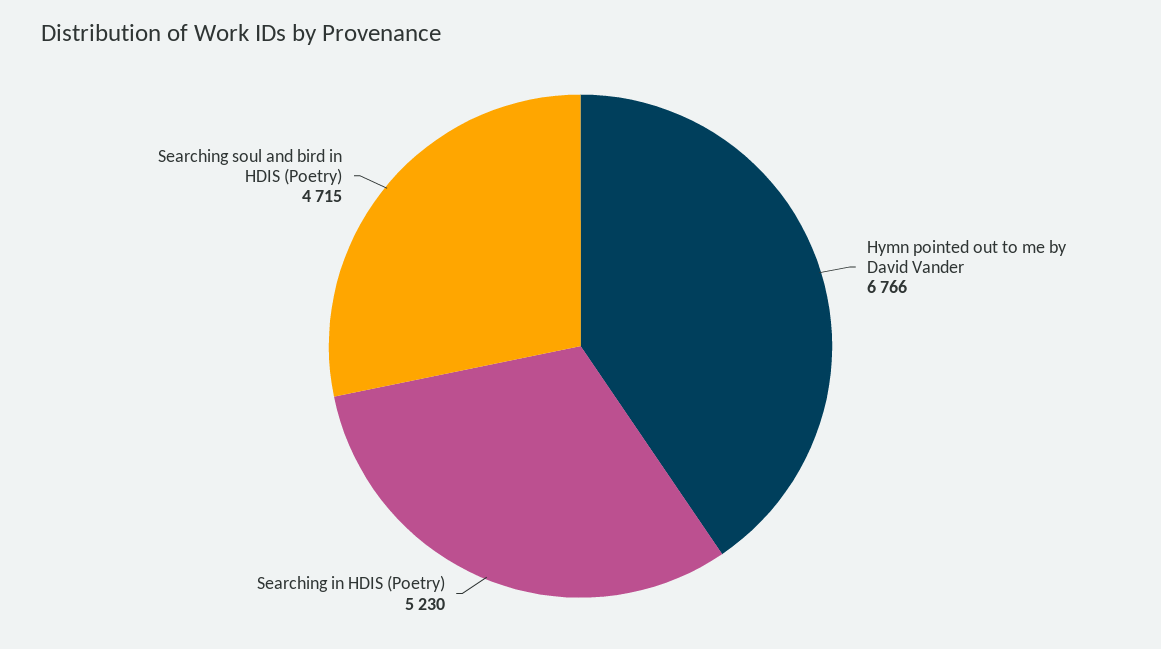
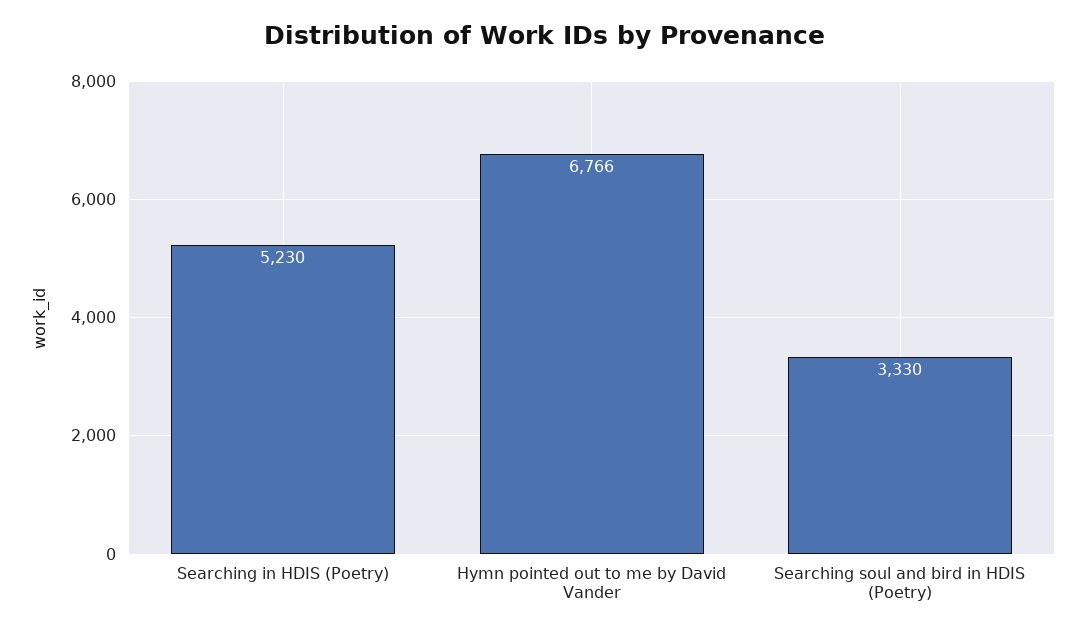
Searching soul and bird in HDIS (Poetry): 4715 -> 3330

